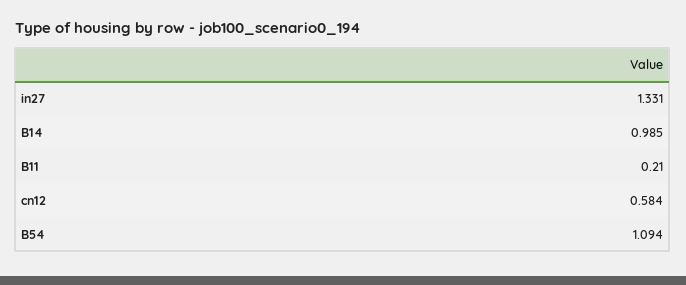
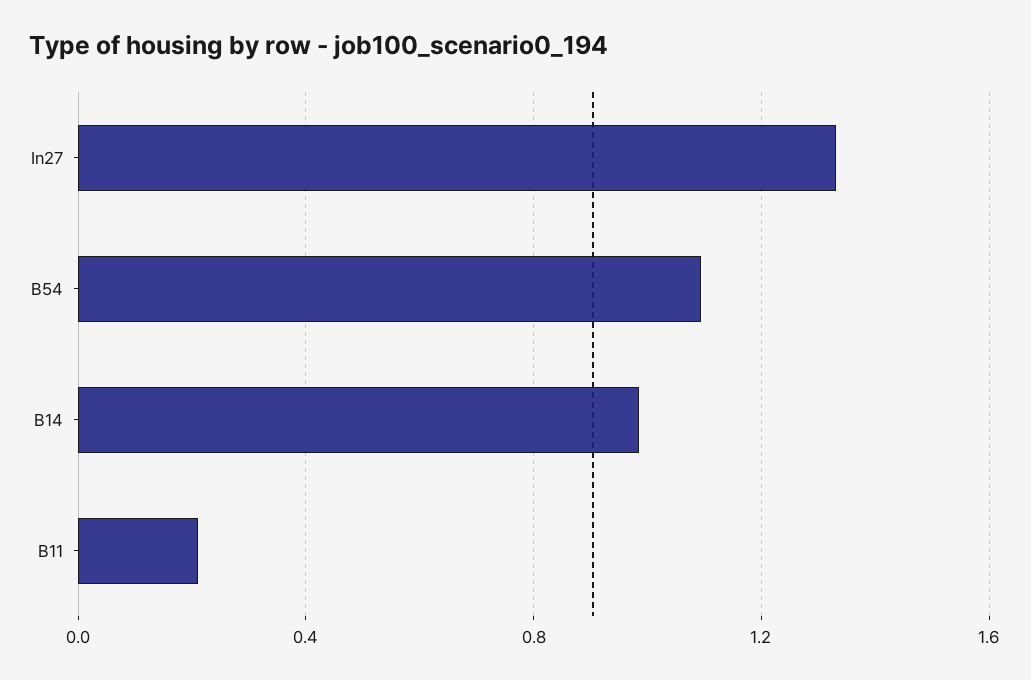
cn12: 0.584 -> none

